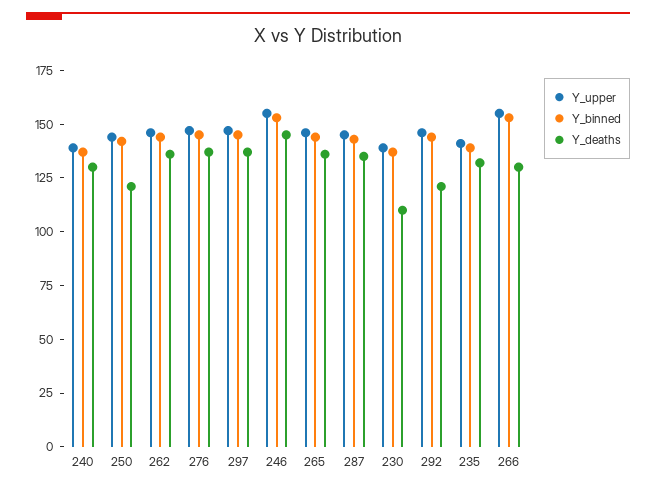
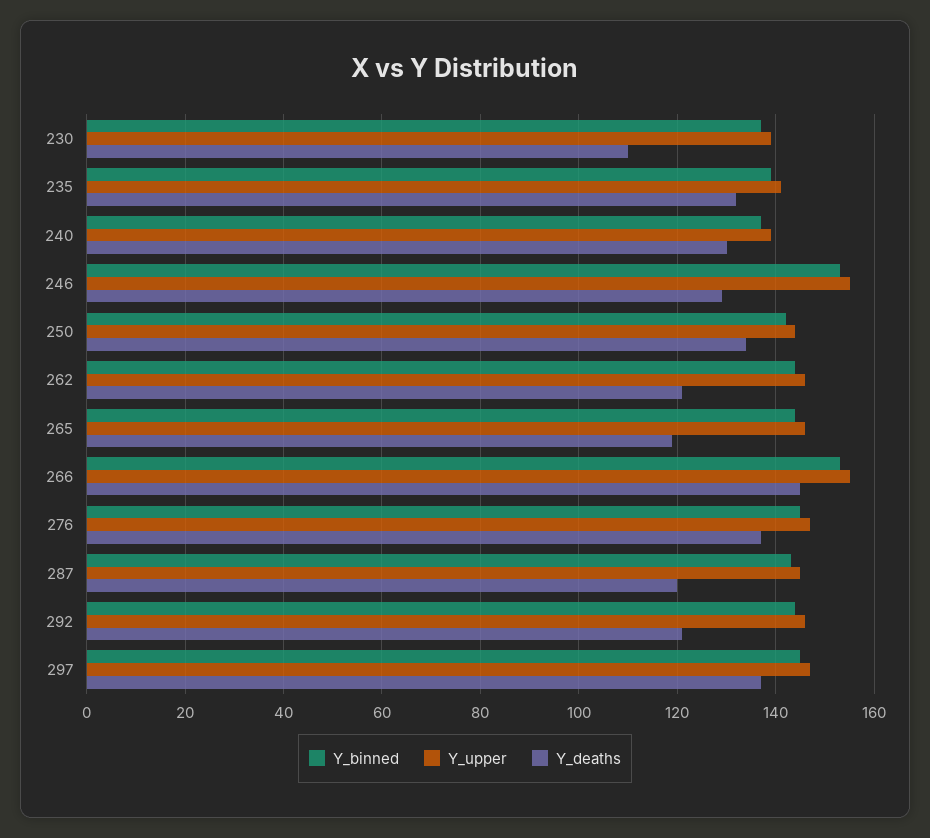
Y_deaths, 250: 120 -> 135
Y_deaths, 262: 135 -> 120
Y_deaths, 246: 145 -> 130
Y_deaths, 265: 135 -> 120
Y_deaths, 287: 135 -> 120
Y_deaths, 266: 130 -> 145

